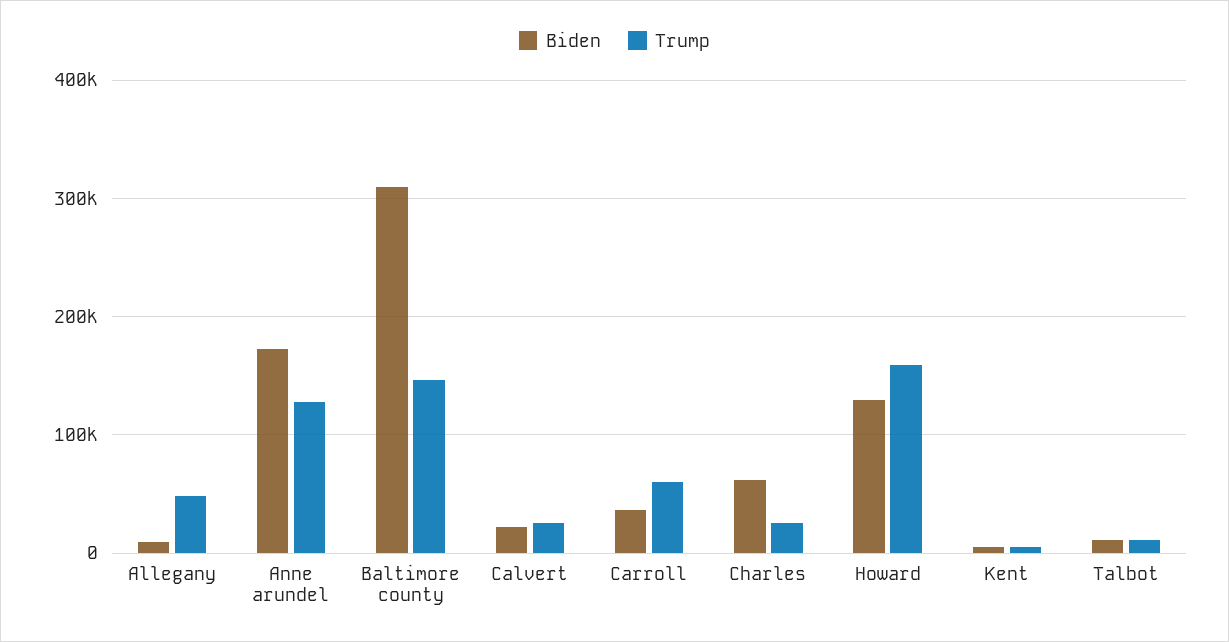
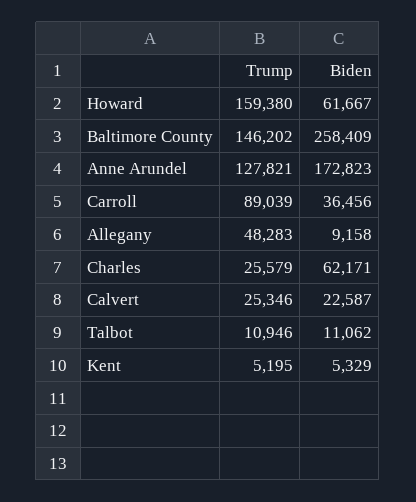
Biden, Baltimore county: 310000 -> 258409
Trump, Carroll: 60000 -> 89039
Biden, Howard: 130000 -> 61667

